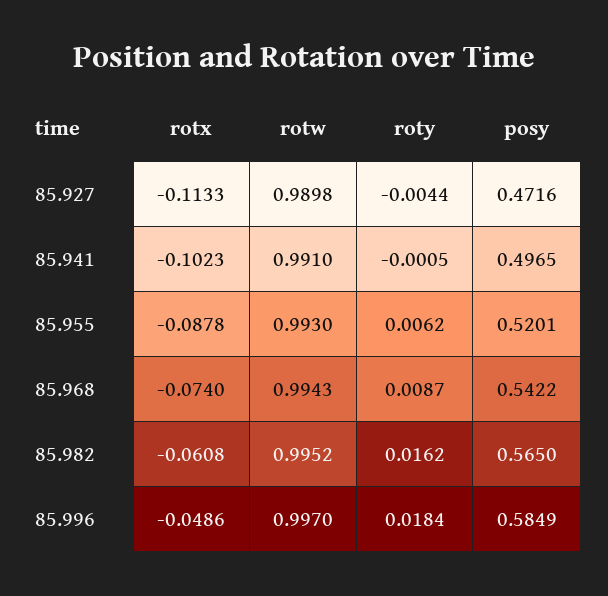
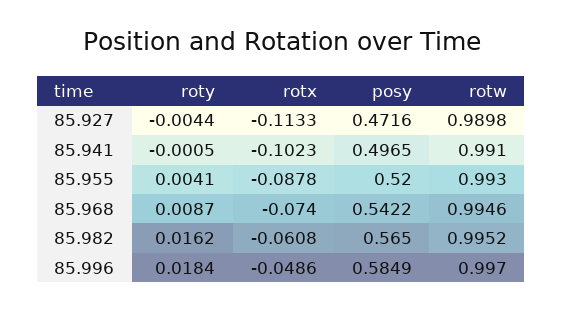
roty, 85.955: 0.0062 -> 0.0041
posy, 85.955: 0.5201 -> 0.52
rotw, 85.968: 0.9943 -> 0.9946

